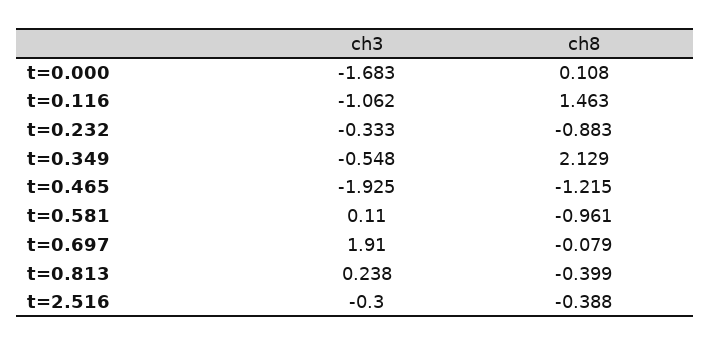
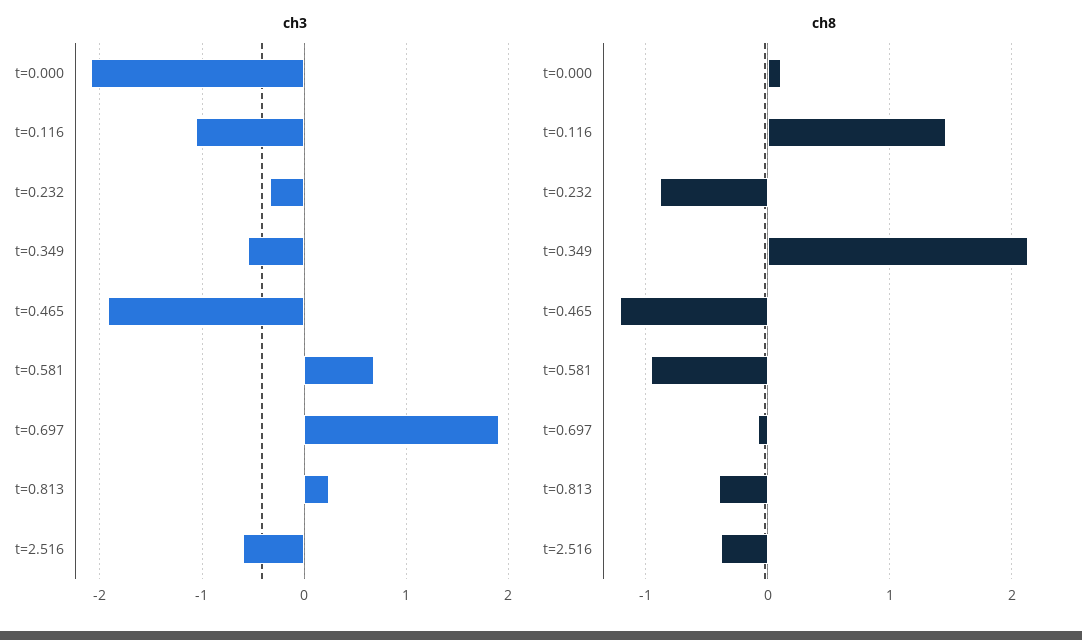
ch3, t=0.000: -1.683 -> -2.1
ch3, t=0.581: 0.11 -> 0.7
ch3, t=2.516: -0.3 -> -0.6

